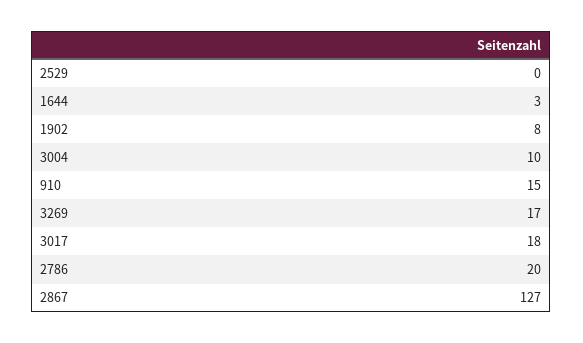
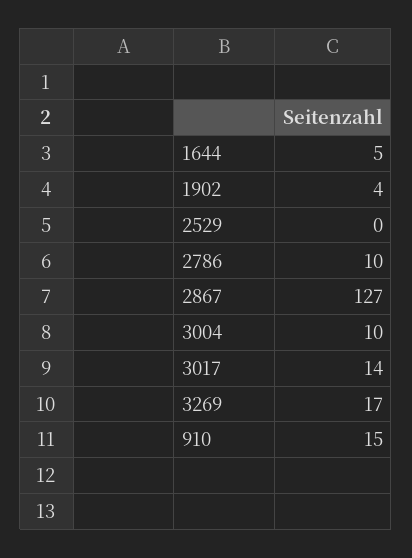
1644: 3 -> 5
1902: 8 -> 4
3017: 18 -> 14
2786: 20 -> 10

